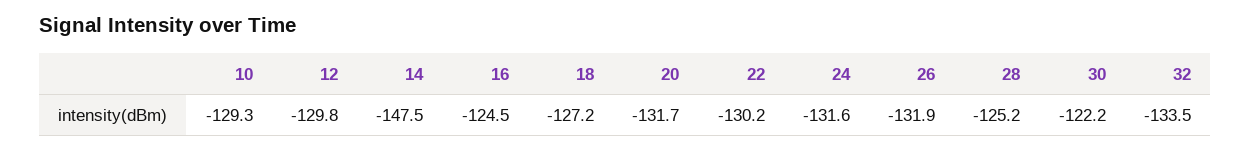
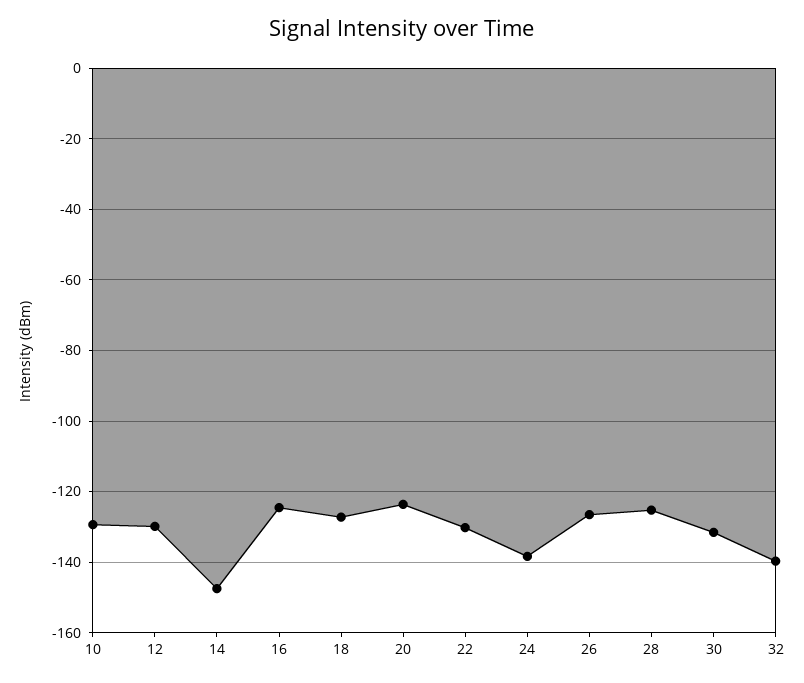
20: -131.7 -> -124
24: -131.6 -> -138
26: -131.9 -> -126
30: -122.2 -> -132
32: -133.5 -> -140

